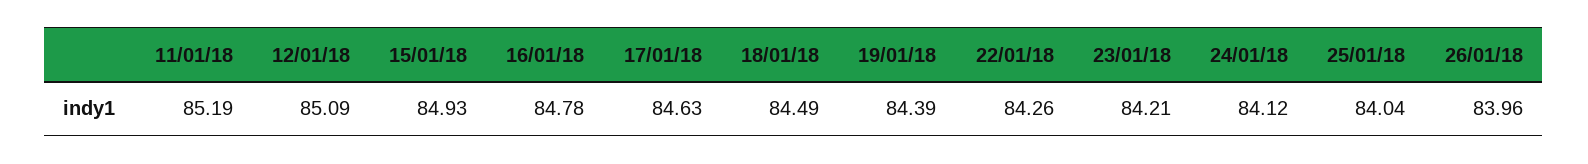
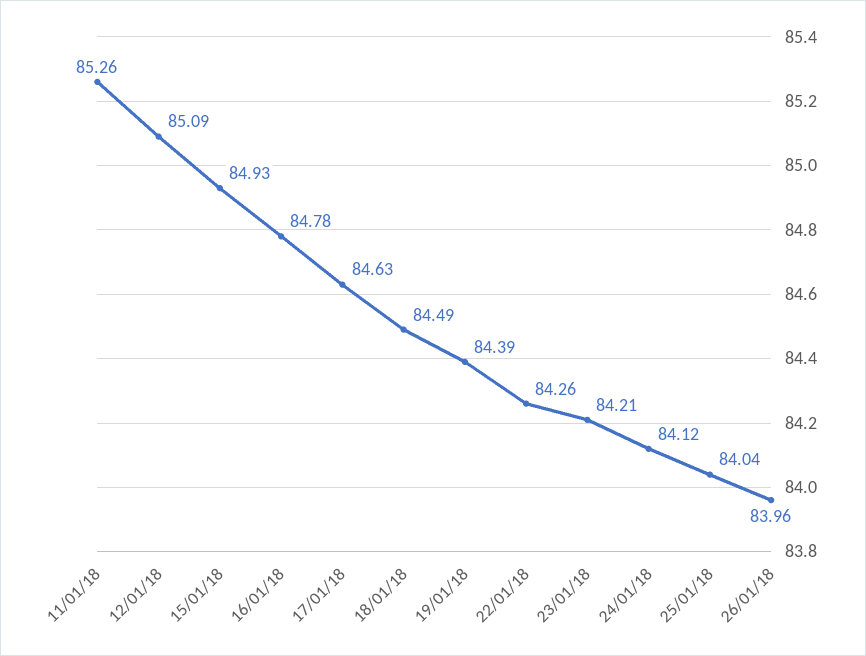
11/01/18: 85.19 -> 85.26

